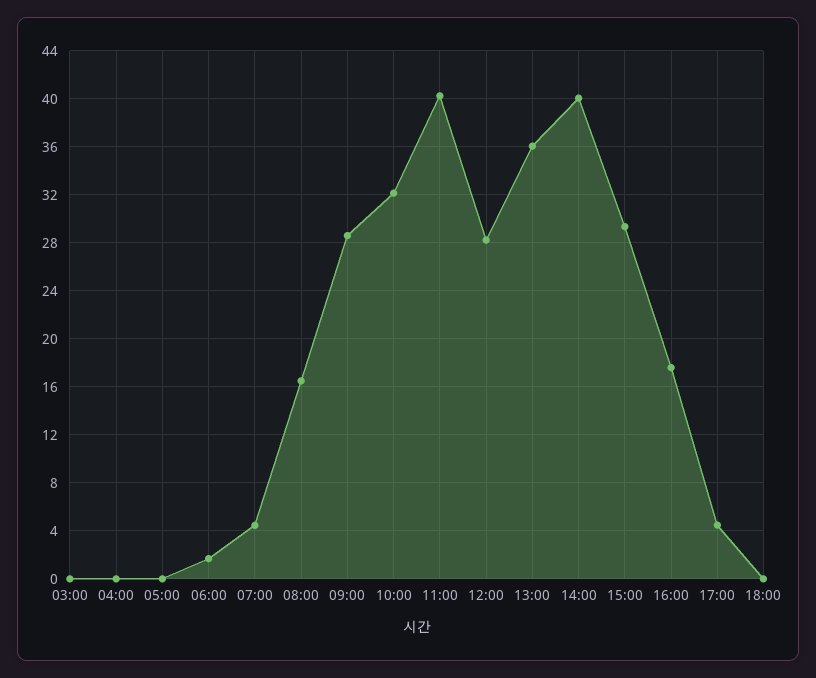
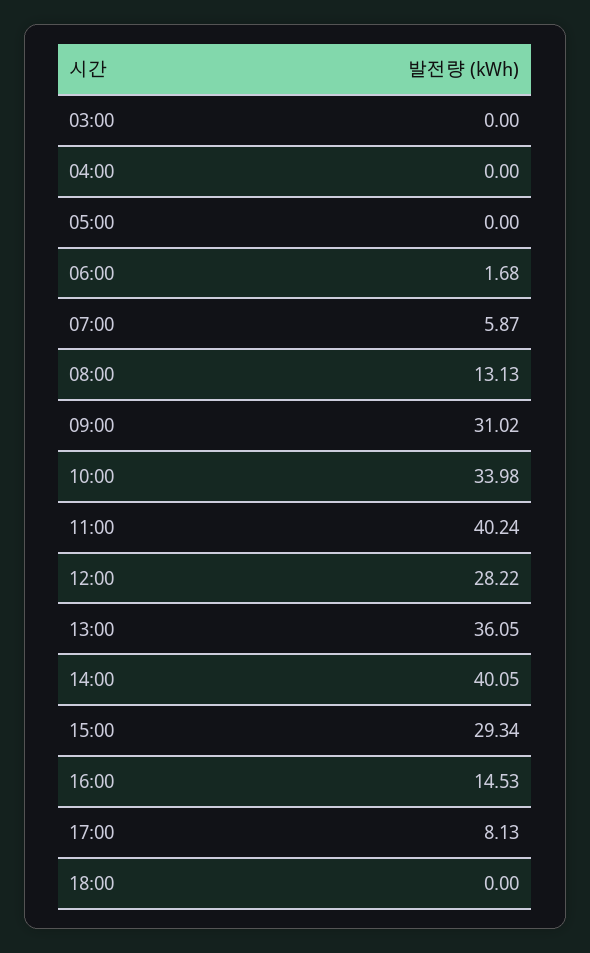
07:00: 4.5 -> 5.87
08:00: 16.5 -> 13.13
09:00: 28.5 -> 31.02
10:00: 32 -> 33.98
16:00: 17.5 -> 14.53
17:00: 4.5 -> 8.13

